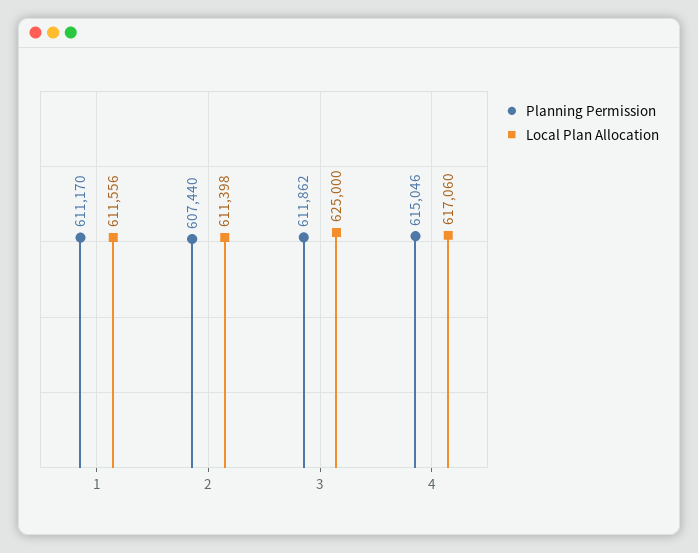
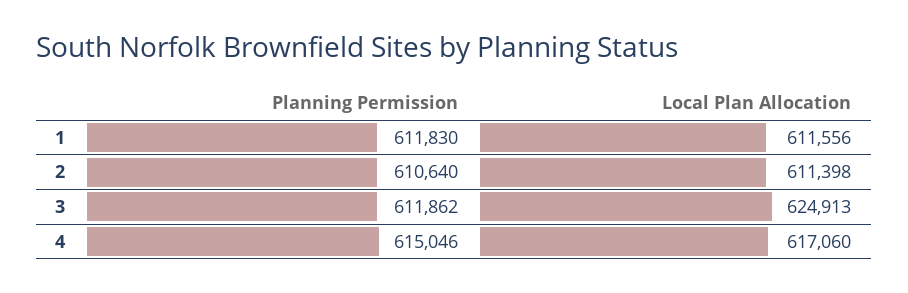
Planning Permission, 1: 611170 -> 611830
Planning Permission, 2: 607440 -> 610640
Local Plan Allocation, 3: 625000 -> 624913

